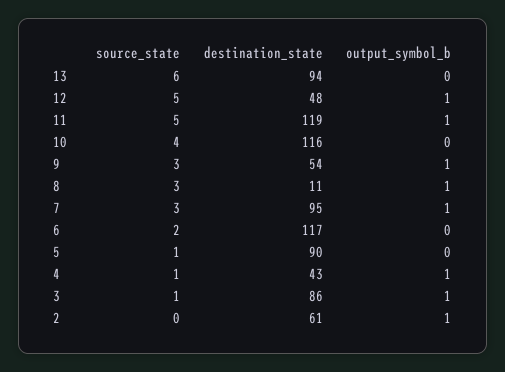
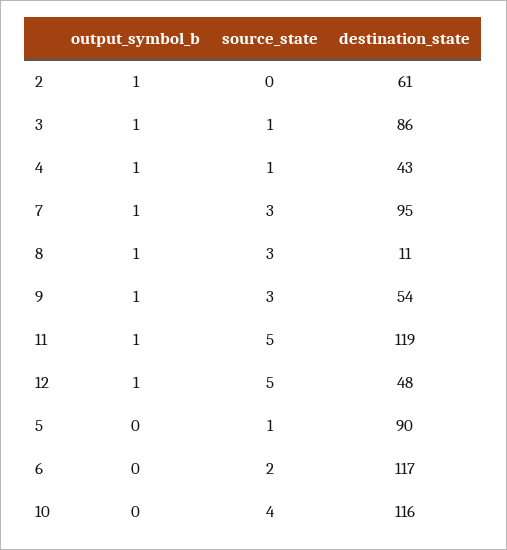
source_state, 13: 6 -> none
destination_state, 13: 94 -> none
output_symbol_b, 13: 0 -> none

